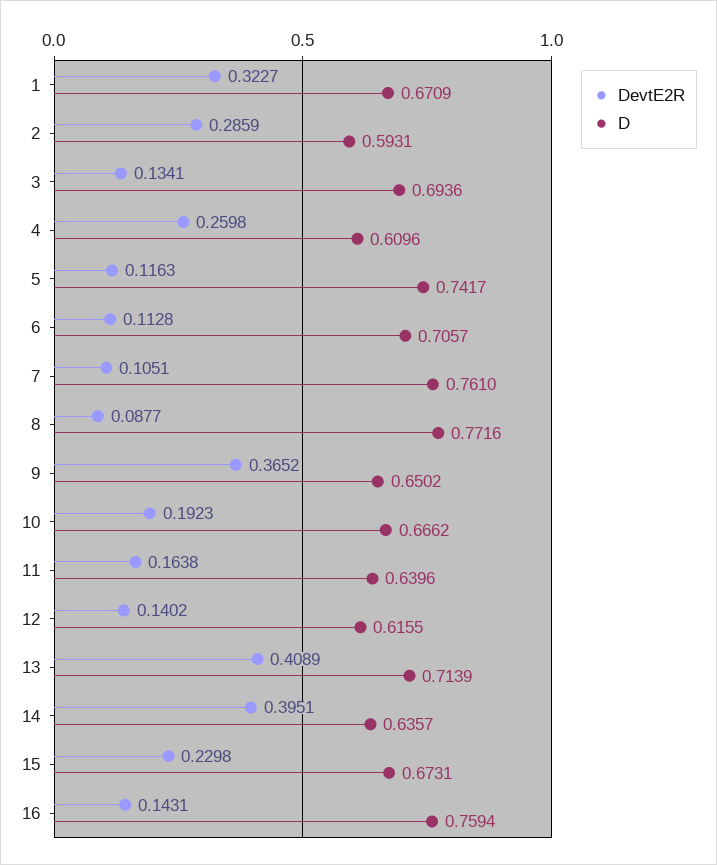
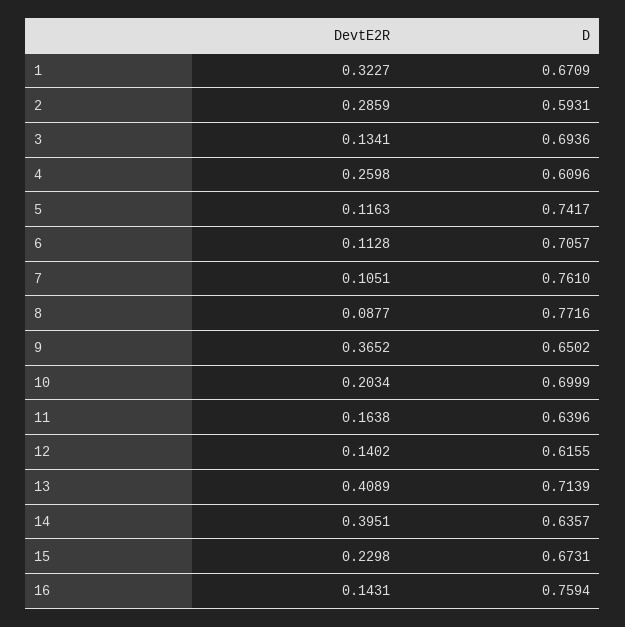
DevtE2R, 10: 0.1923 -> 0.2034
D, 10: 0.6662 -> 0.6999

